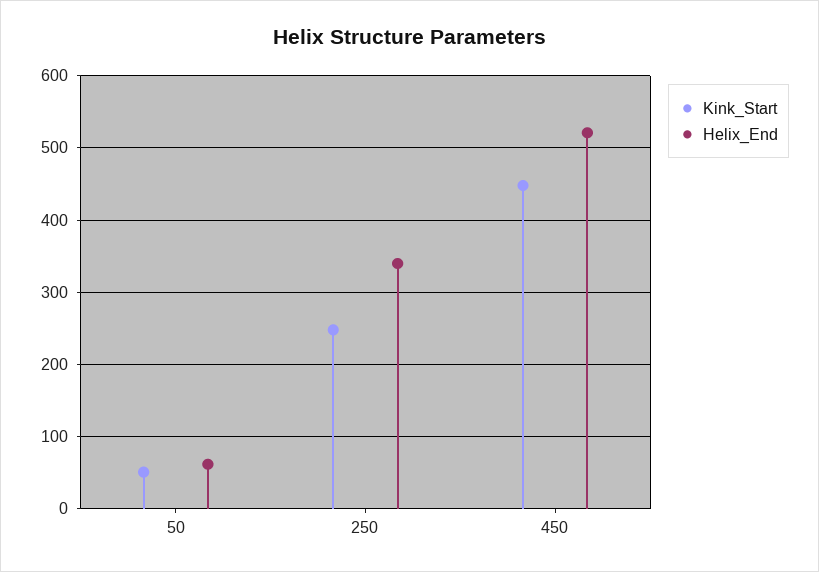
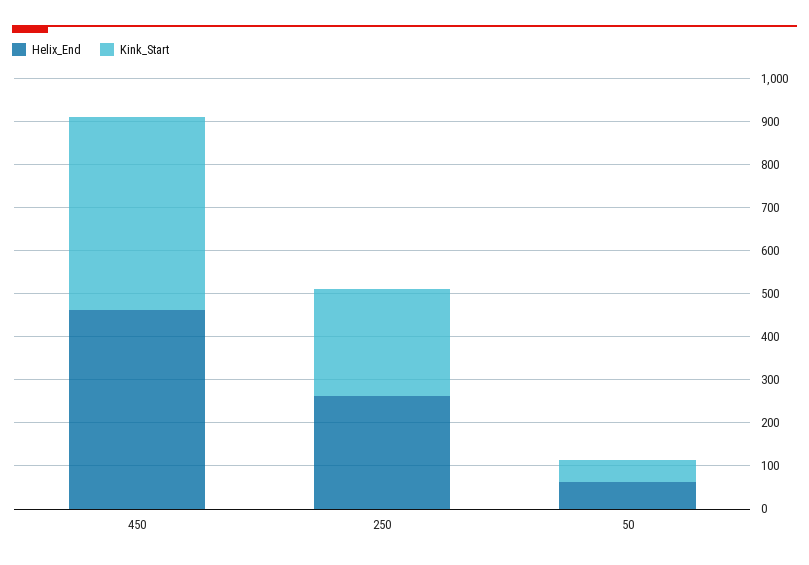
Helix_End, 250: 340 -> 260
Helix_End, 450: 520 -> 460

